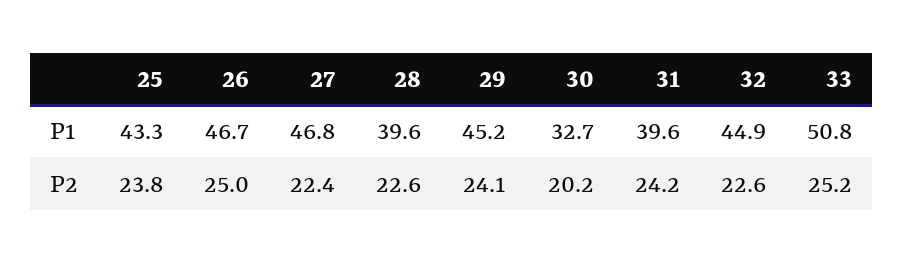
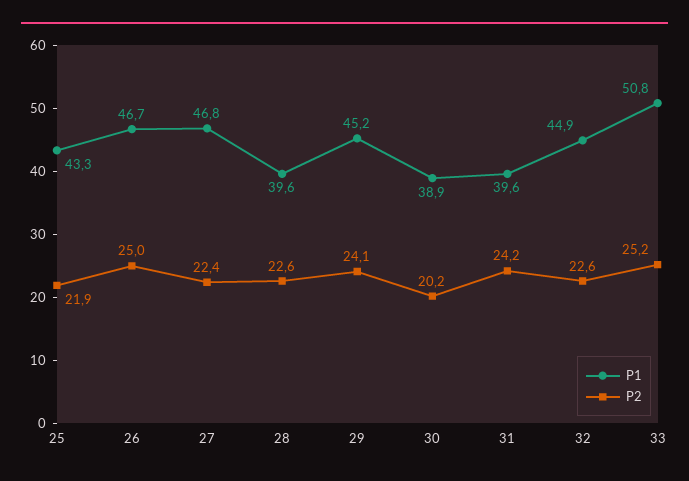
P1, 30: 32.7 -> 38.9
P2, 25: 23.8 -> 21.9

